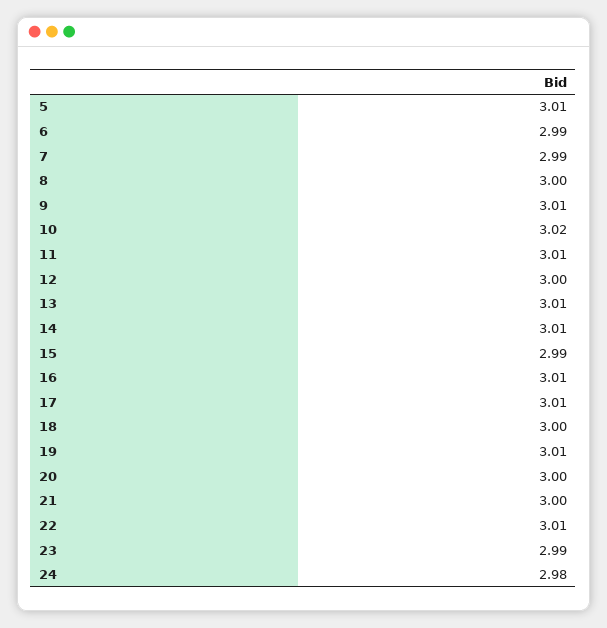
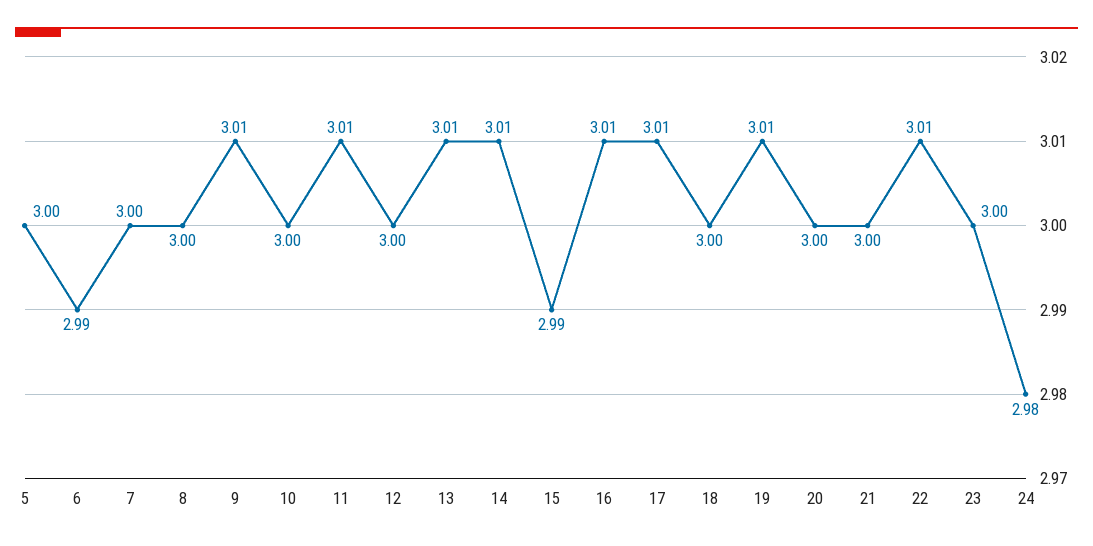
5: 3.01 -> 3
7: 2.99 -> 3
10: 3.02 -> 3
23: 2.99 -> 3

